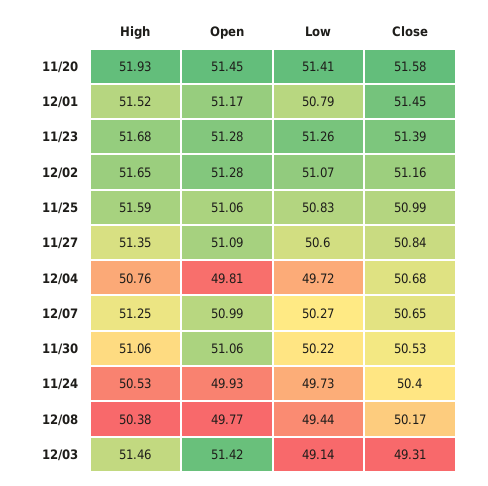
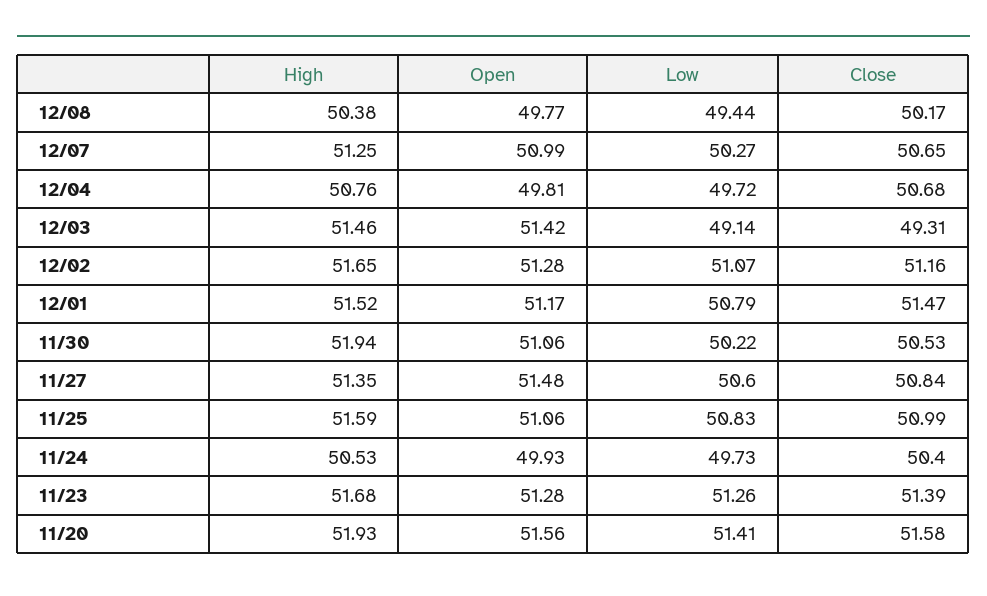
Open, 11/20: 51.45 -> 51.56
Close, 12/01: 51.45 -> 51.47
Open, 11/27: 51.09 -> 51.48
High, 11/30: 51.06 -> 51.94

